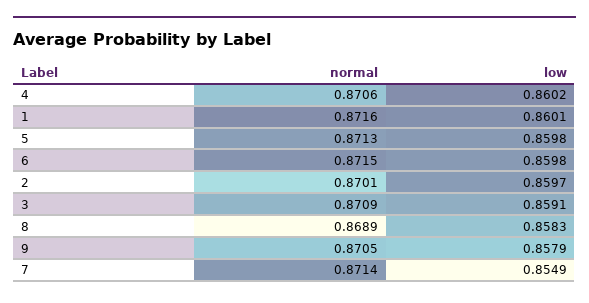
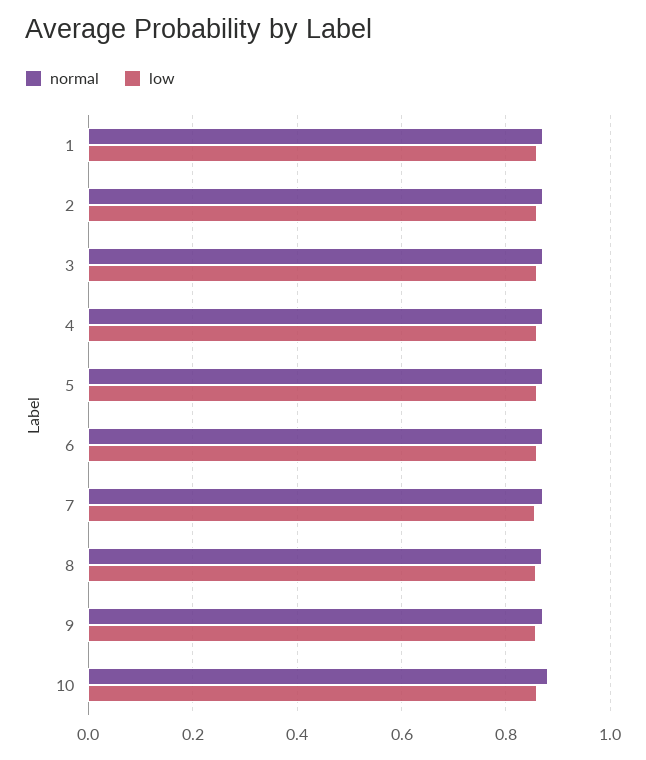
normal, 10: none -> 0.88
low, 10: none -> 0.86

